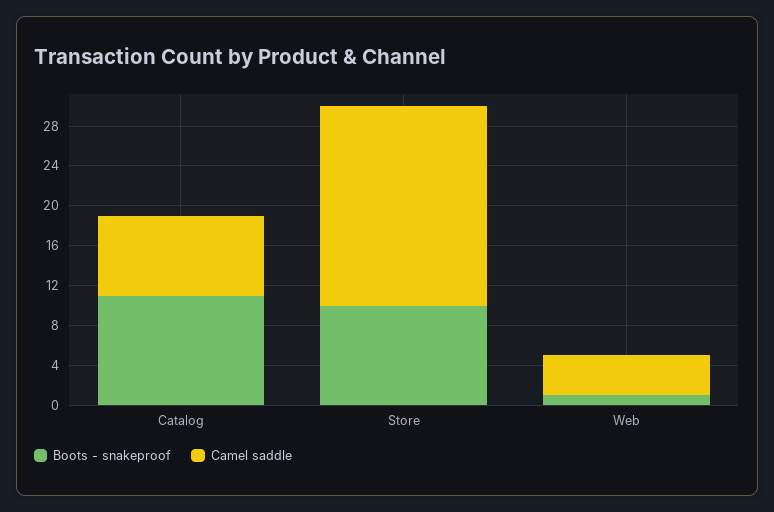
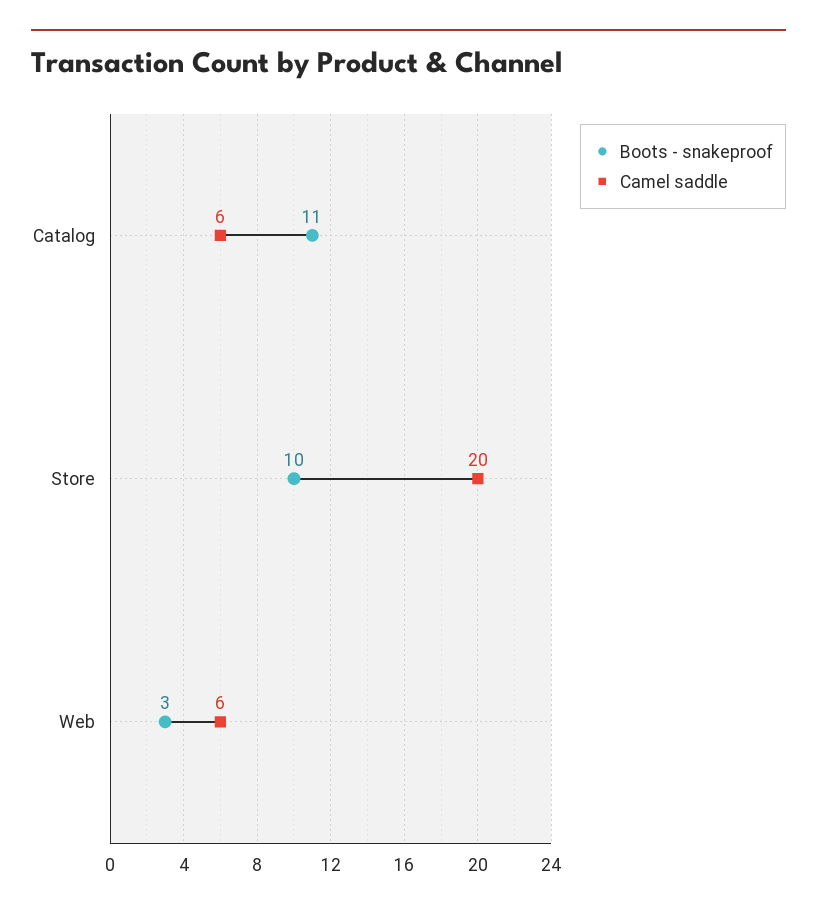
Camel saddle, Catalog: 8 -> 6
Boots - snakeproof, Web: 1 -> 3
Camel saddle, Web: 4 -> 6

